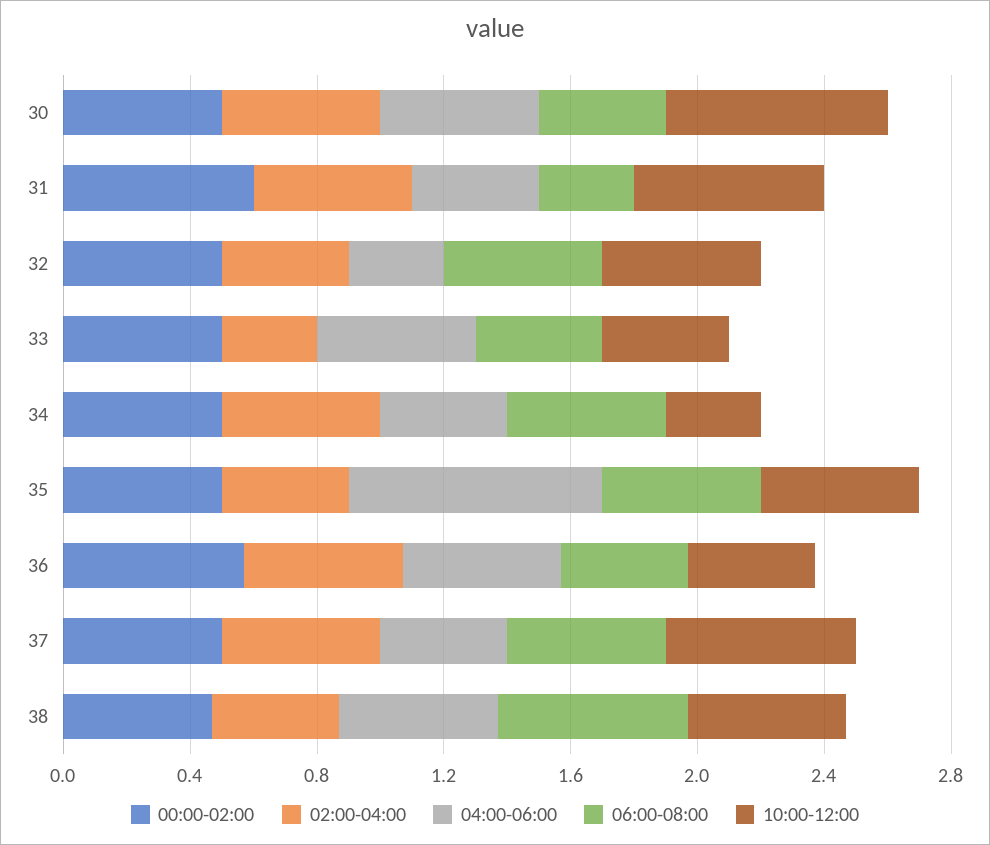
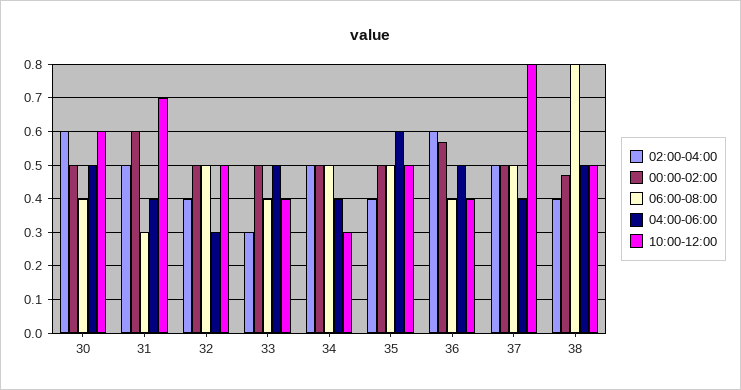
02:00-04:00, 30: 0.5 -> 0.6
10:00-12:00, 30: 0.7 -> 0.6
10:00-12:00, 31: 0.6 -> 0.7
04:00-06:00, 35: 0.8 -> 0.6
02:00-04:00, 36: 0.5 -> 0.6
10:00-12:00, 37: 0.6 -> 0.8
06:00-08:00, 38: 0.6 -> 0.8

